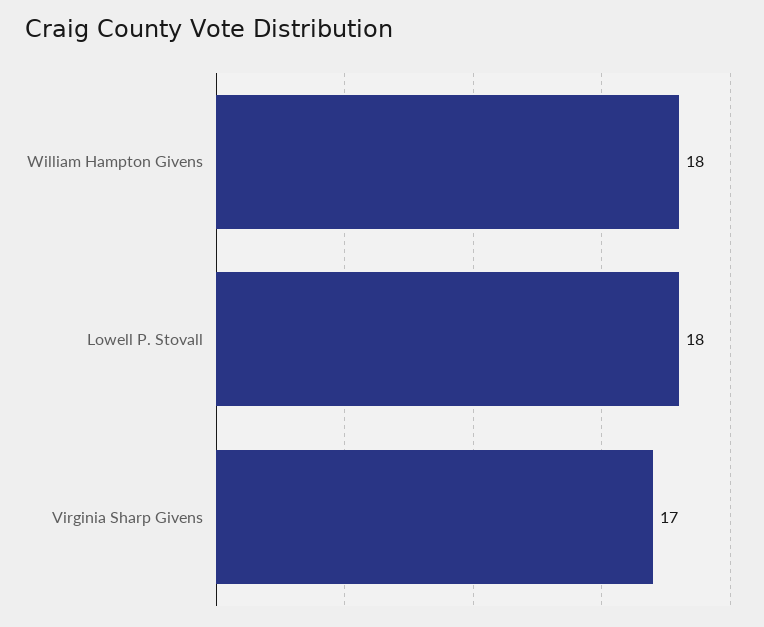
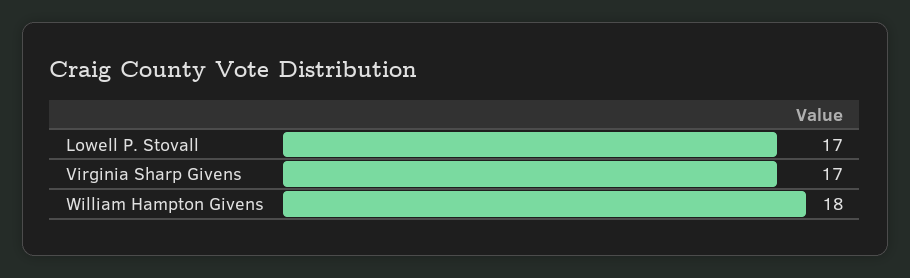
Lowell P. Stovall: 18 -> 17

